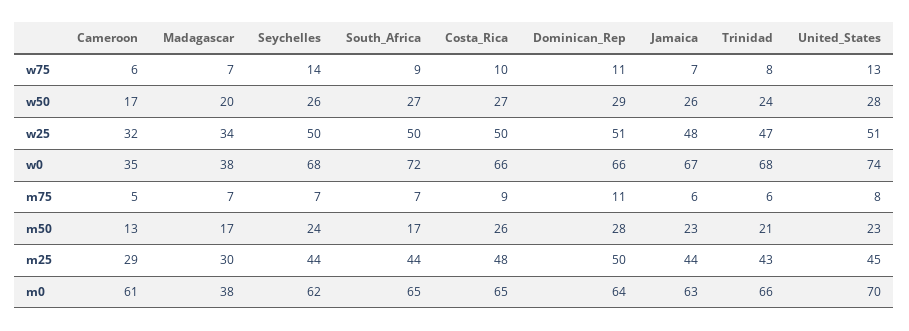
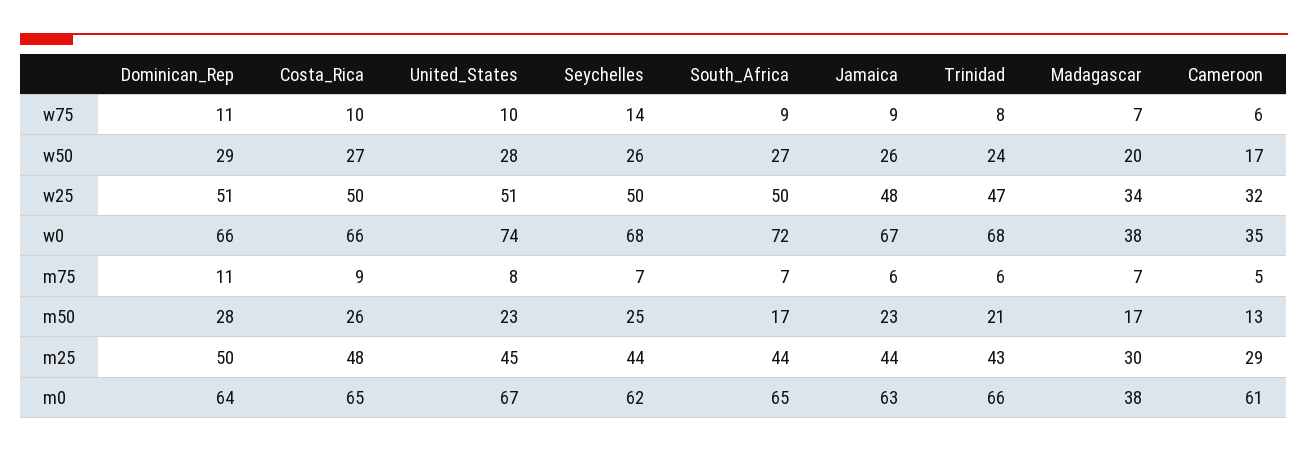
Jamaica, w75: 7 -> 9
United_States, w75: 13 -> 10
Seychelles, m50: 24 -> 25
United_States, m0: 70 -> 67

